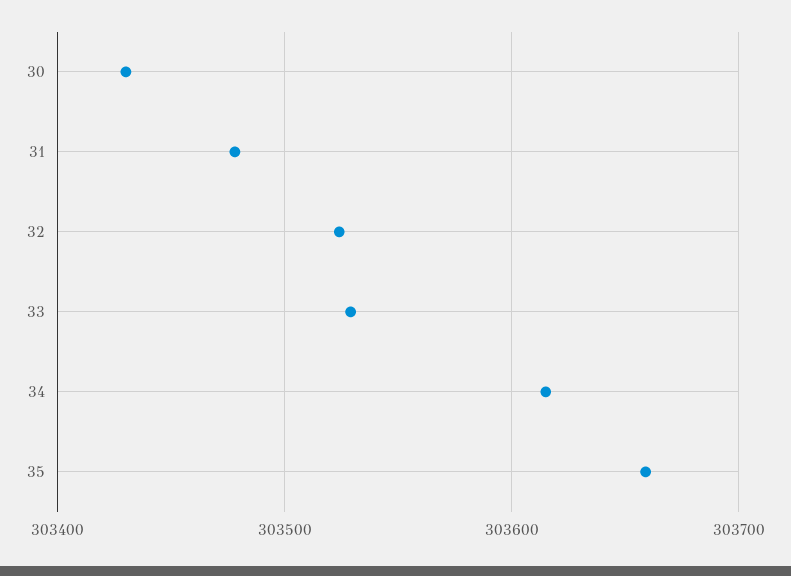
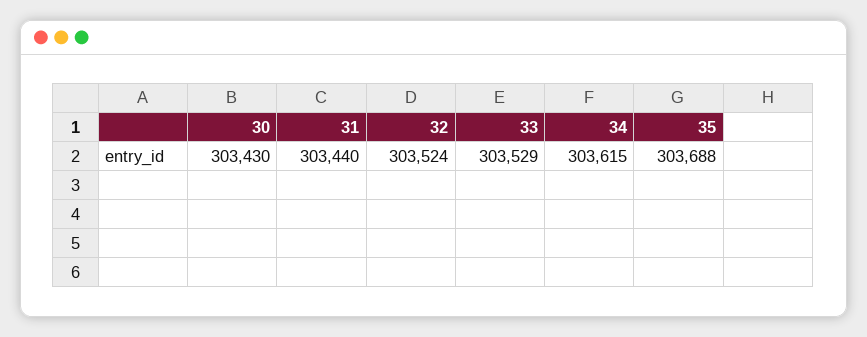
31: 303480 -> 303440
35: 303660 -> 303688

